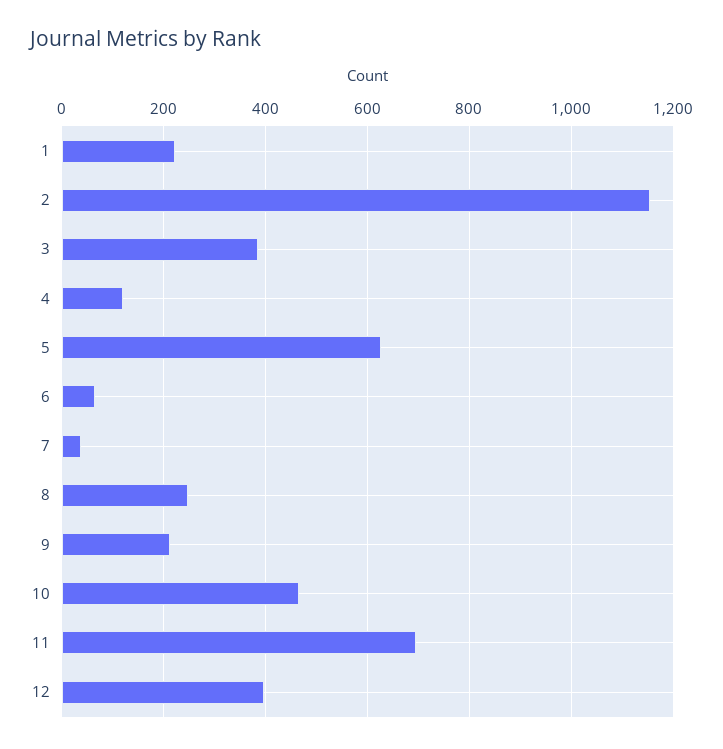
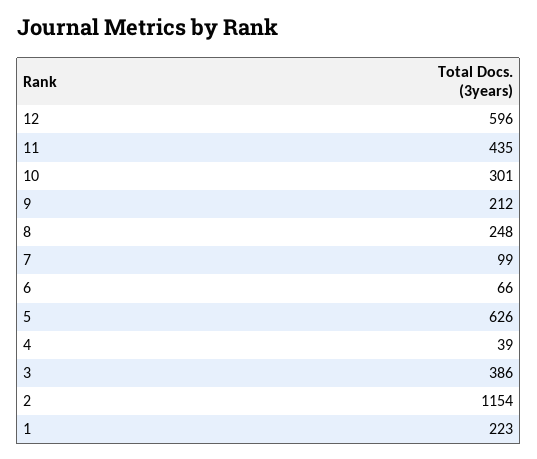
4: 120 -> 39
7: 40 -> 99
10: 460 -> 301
11: 700 -> 435
12: 400 -> 596

